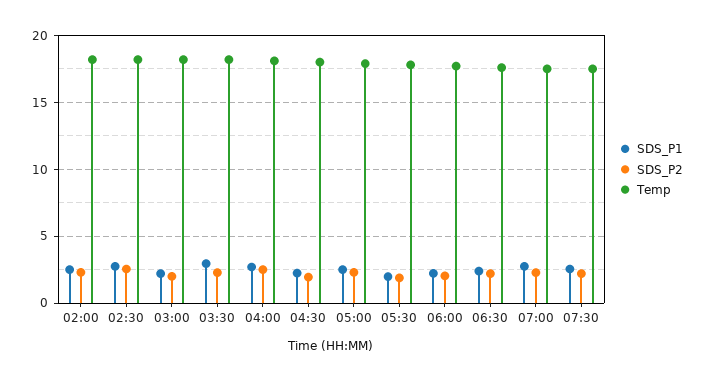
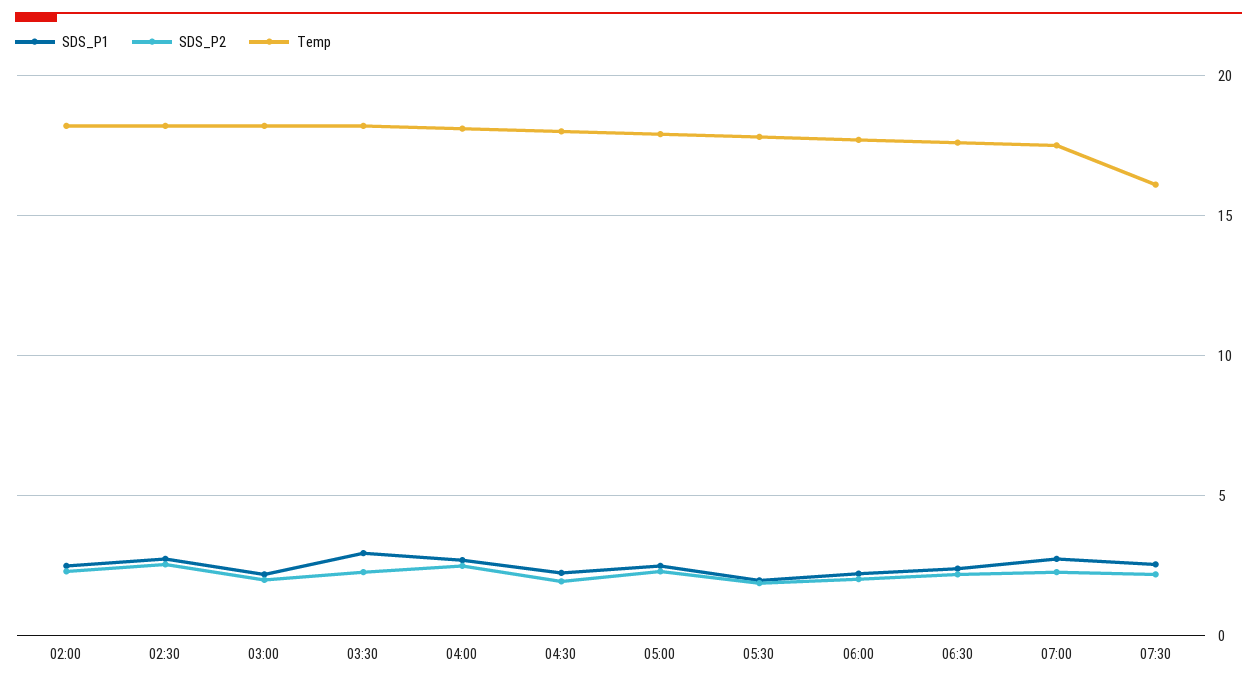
Temp, 07:30: 17.5 -> 16

